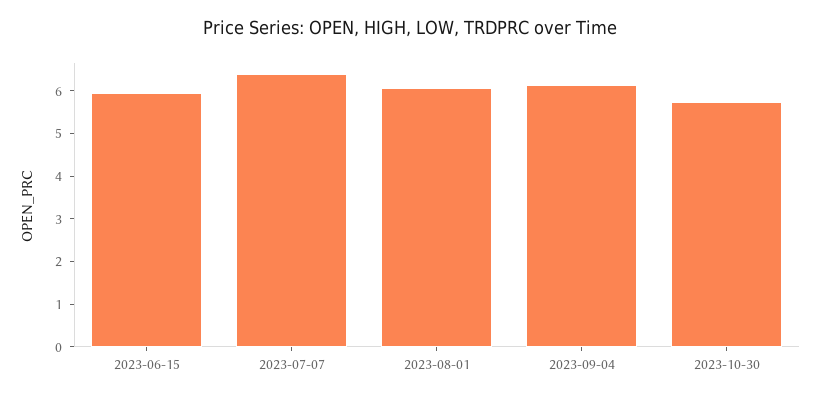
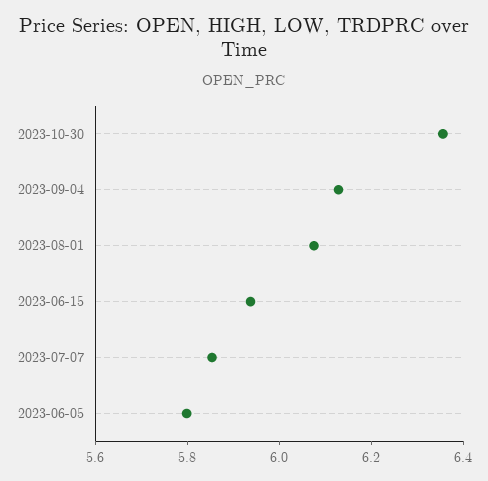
2023-07-07: 6.4 -> 5.85
2023-10-30: 5.8 -> 6.35
2023-06-05: none -> 5.8

